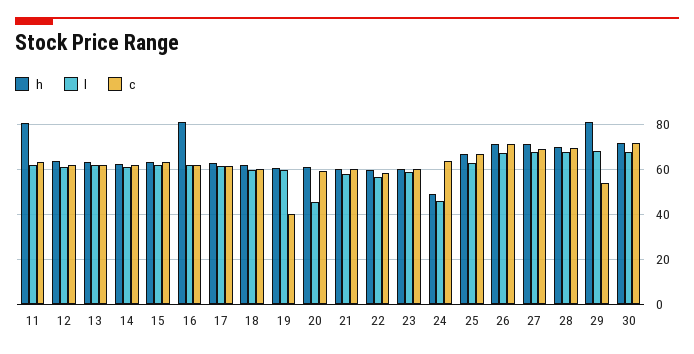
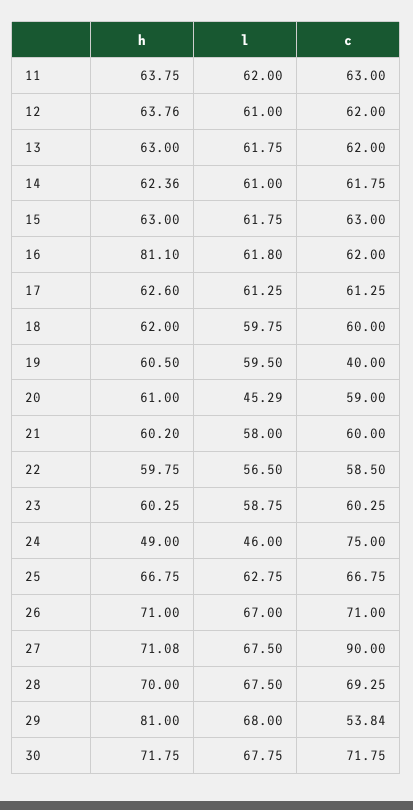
h, 11: 80 -> 63.75
c, 24: 65 -> 75
c, 27: 70 -> 90

